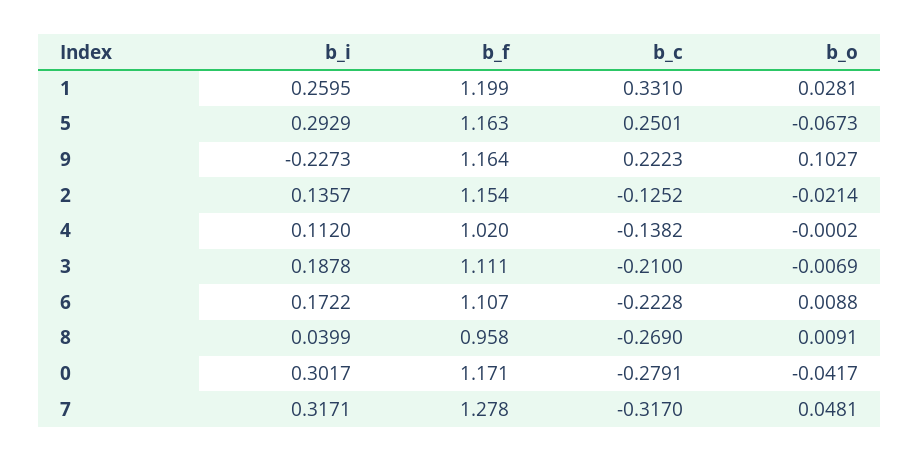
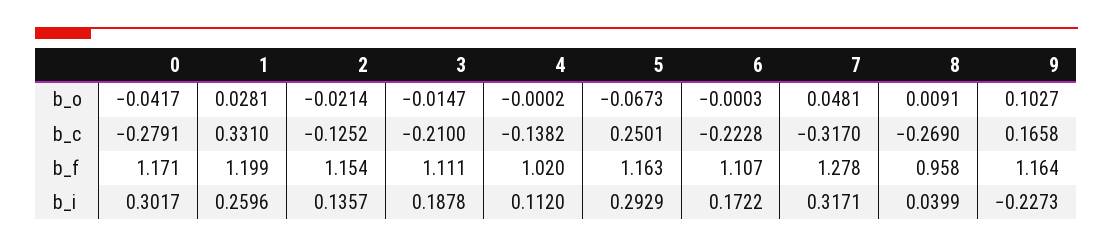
b_i, 1: 0.2595 -> 0.2596
b_c, 9: 0.2223 -> 0.1658
b_o, 3: -0.0069 -> -0.0147
b_o, 6: 0.0088 -> -0.0003

